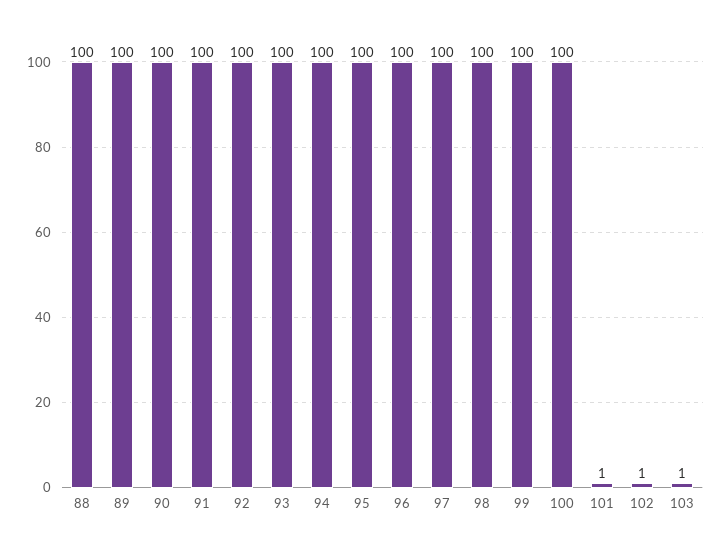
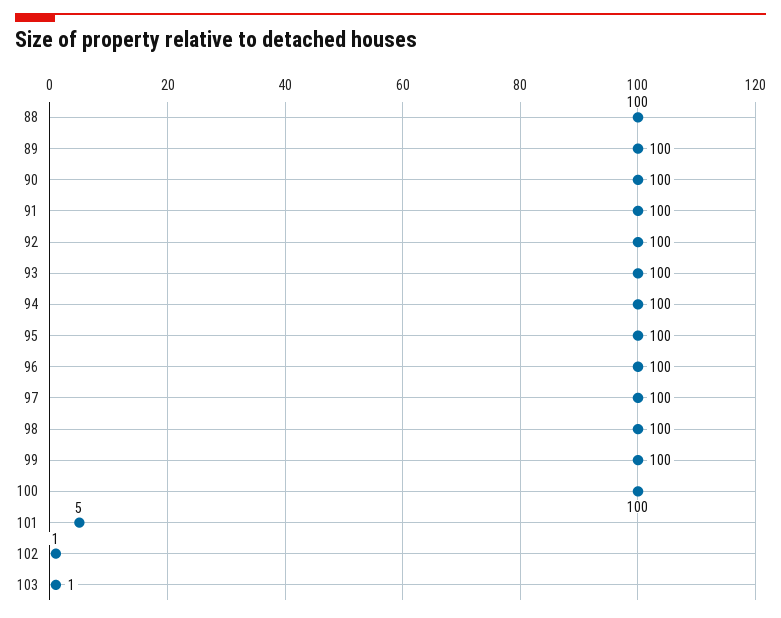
101: 1 -> 5

